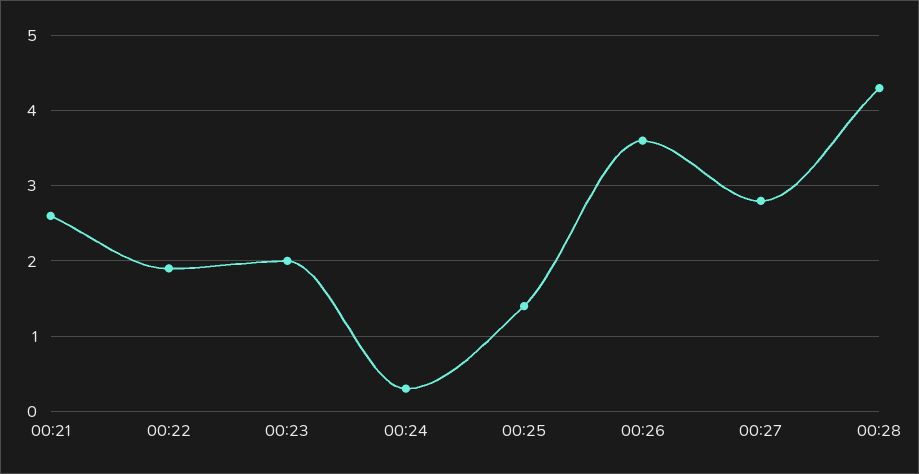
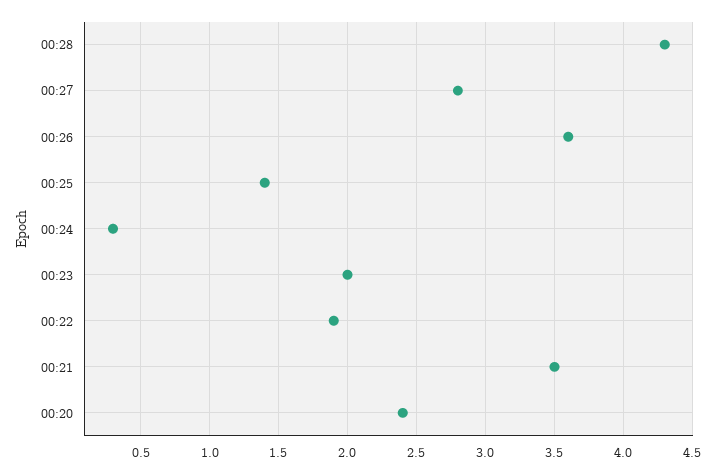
00:21: 2.6 -> 3.5
00:20: none -> 2.4

